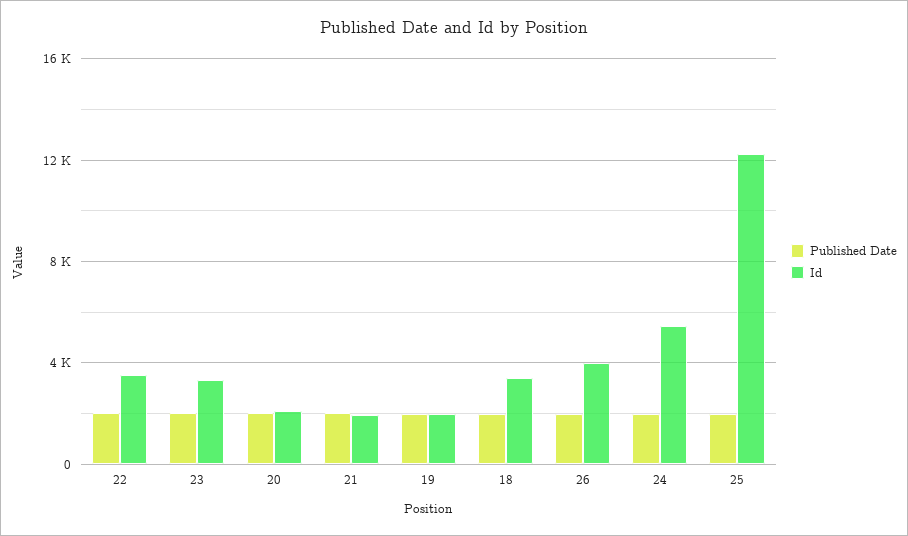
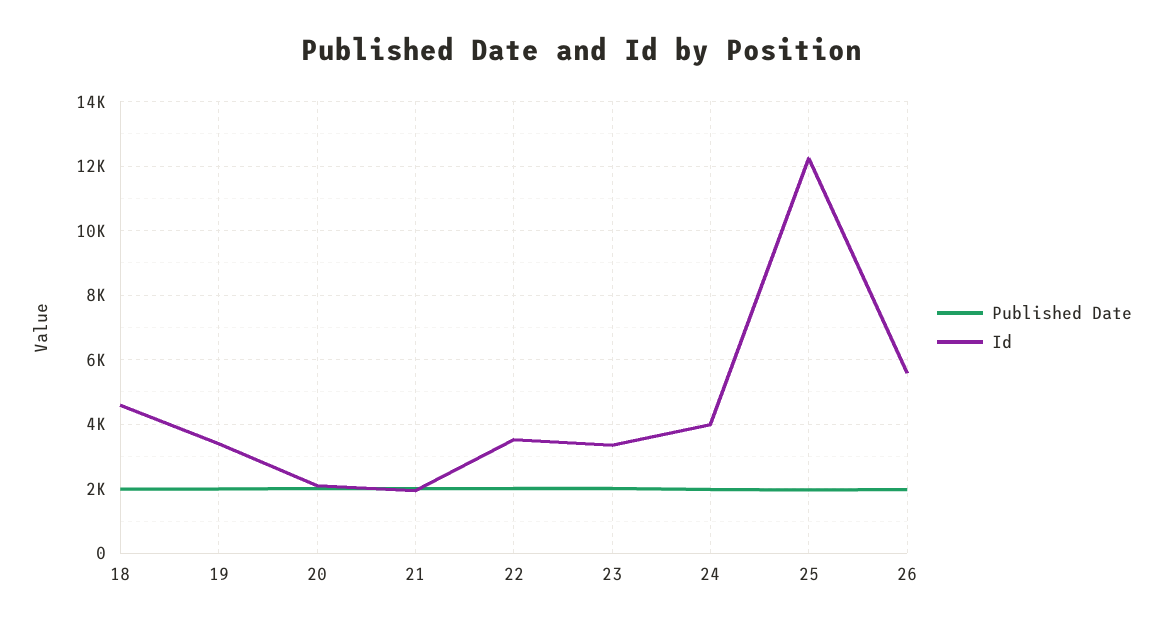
Id, 19: 2000 -> 3400
Id, 18: 3500 -> 4600
Id, 26: 4000 -> 5600
Id, 24: 5500 -> 4000

